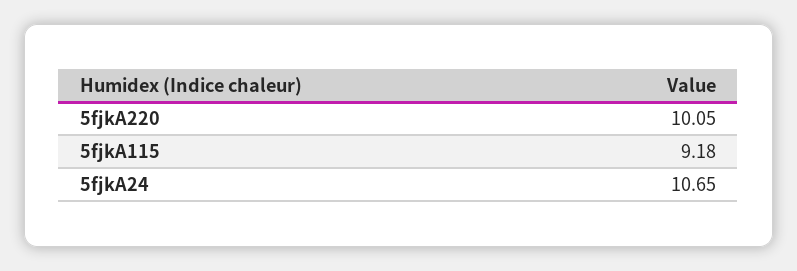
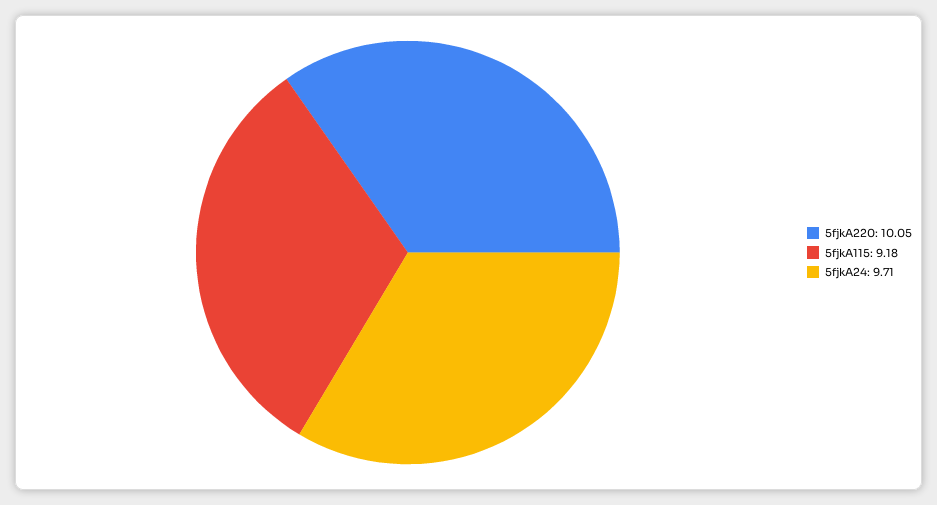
5fjkA24: 10.65 -> 9.71

